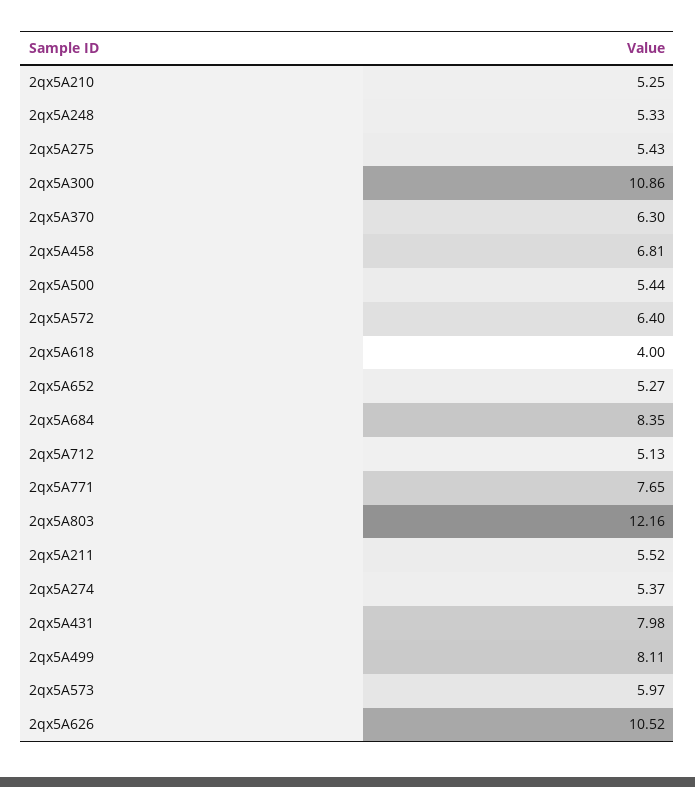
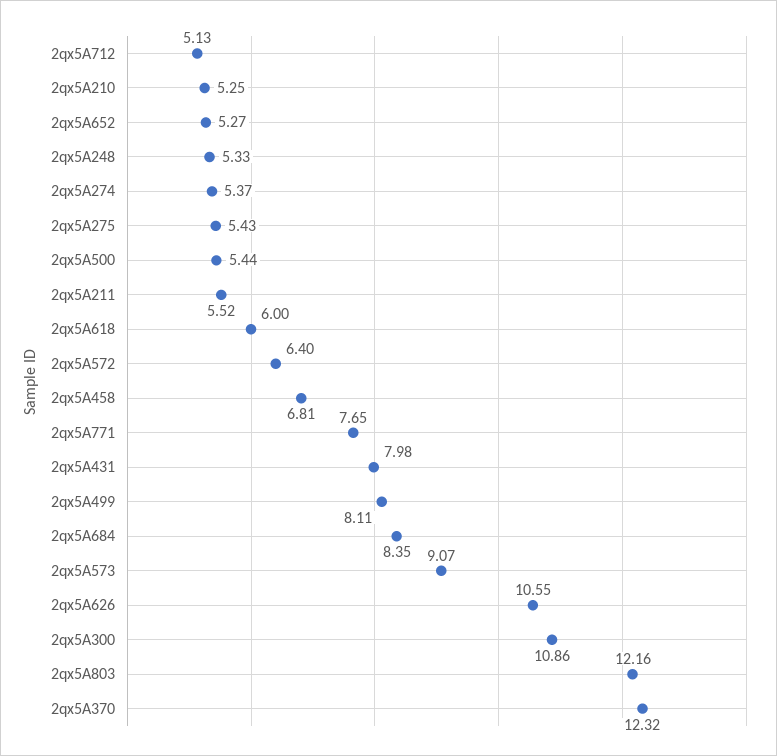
2qx5A370: 6.3 -> 12.32
2qx5A618: 4 -> 6
2qx5A573: 5.97 -> 9.07
2qx5A626: 10.52 -> 10.55

